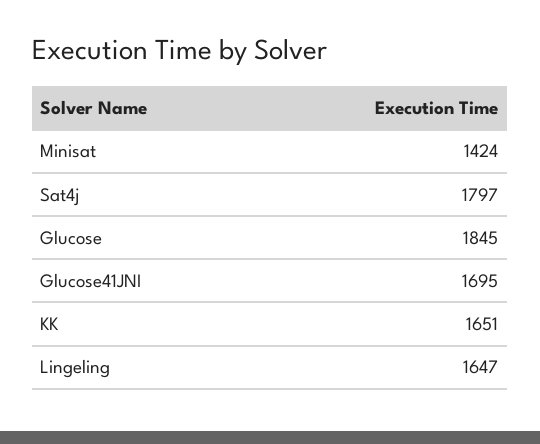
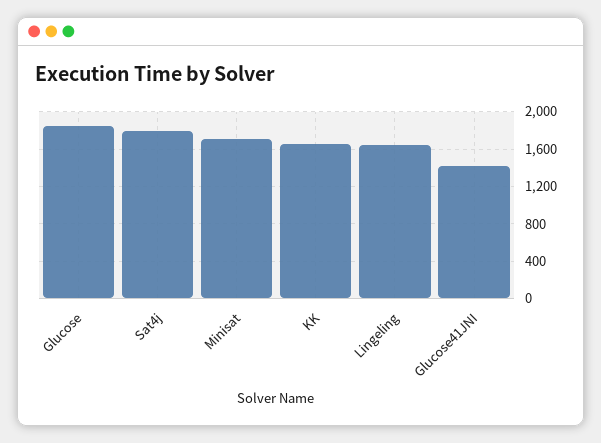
Minisat: 1424 -> 1700
Glucose41JNI: 1695 -> 1400

